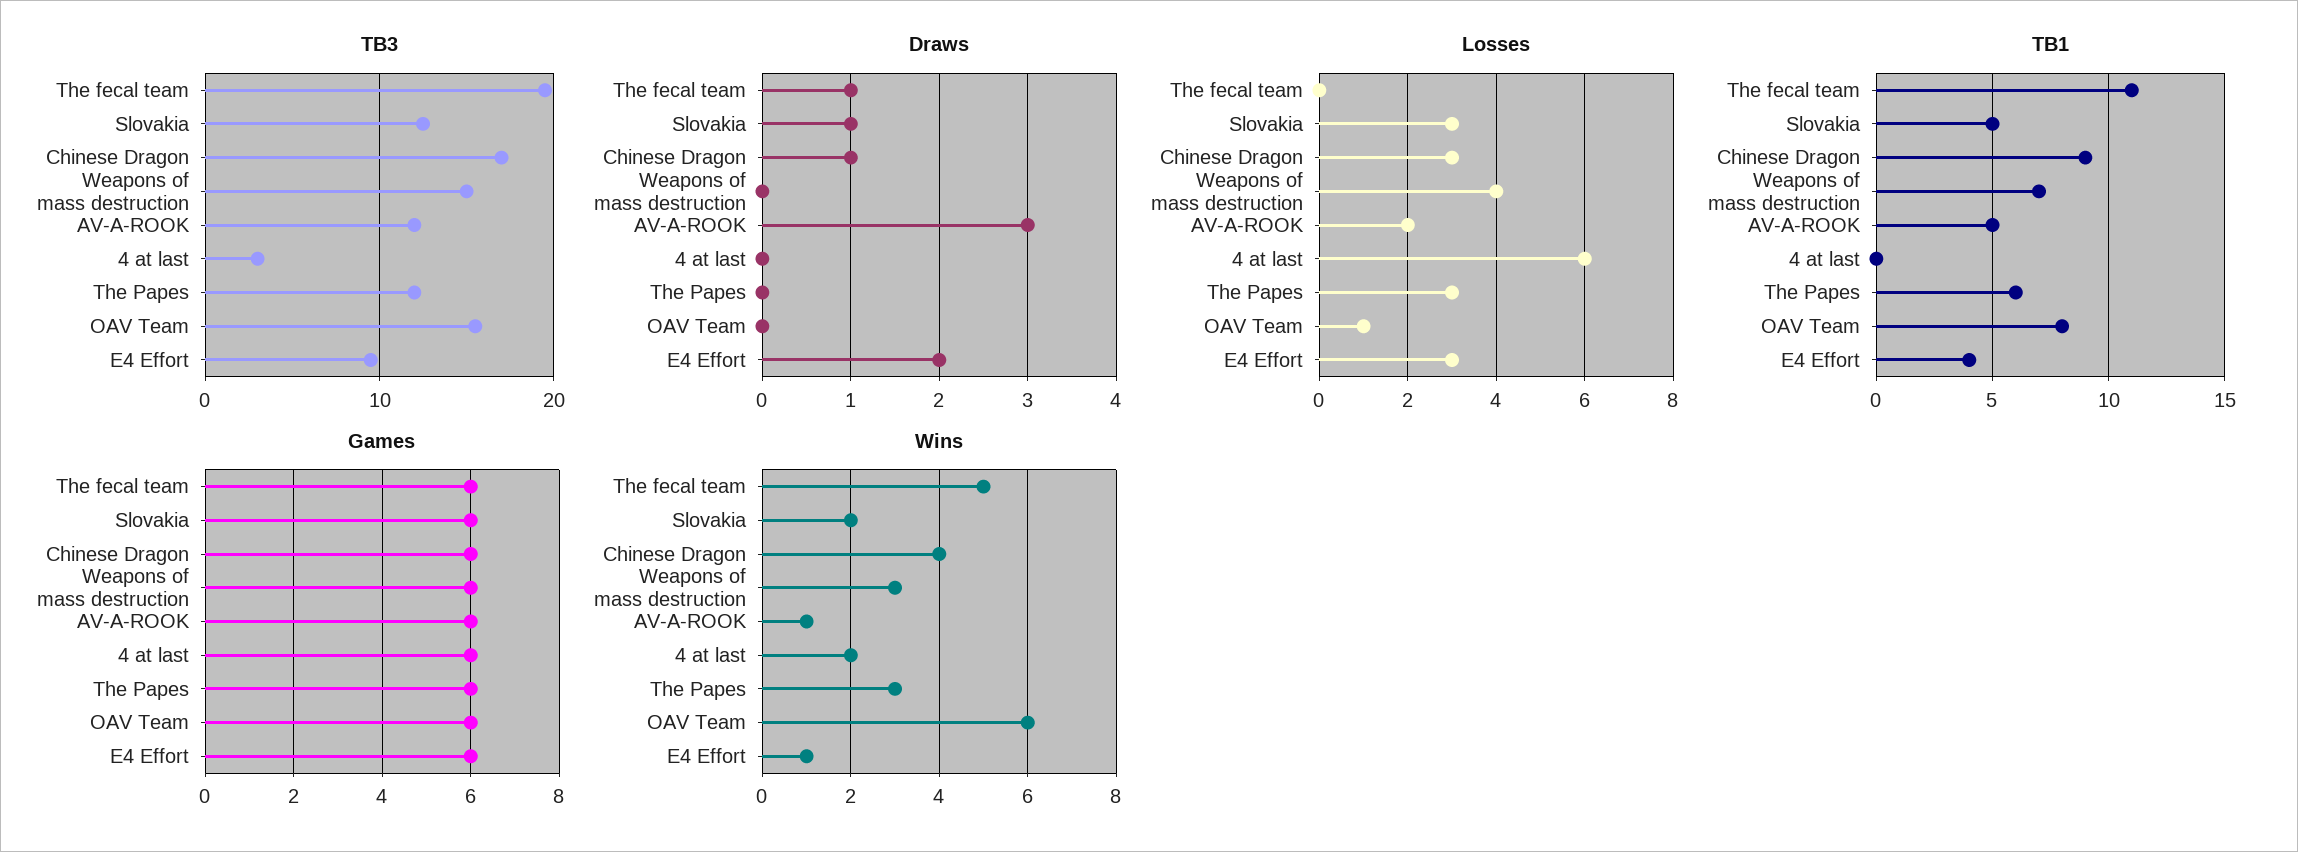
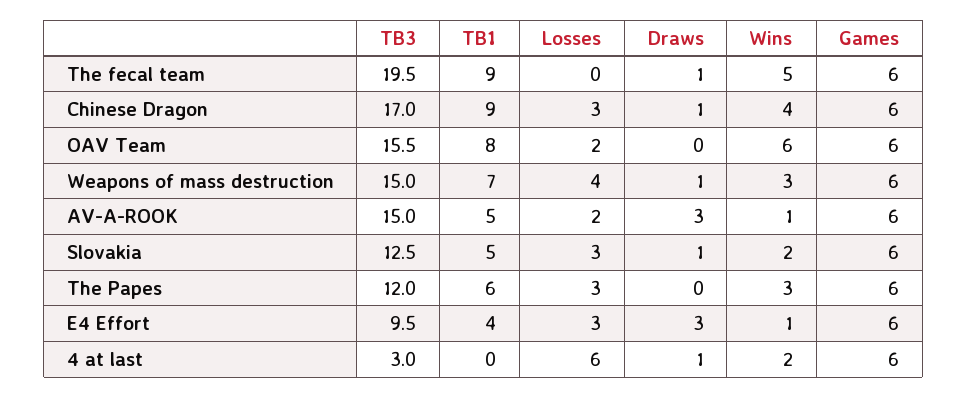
TB3, AV-A-ROOK: 12 -> 15
Draws, Weapons of mass destruction: 0 -> 1
Draws, 4 at last: 0 -> 1
Draws, E4 Effort: 2 -> 3
Losses, OAV Team: 1 -> 2
TB1, The fecal team: 11 -> 9

